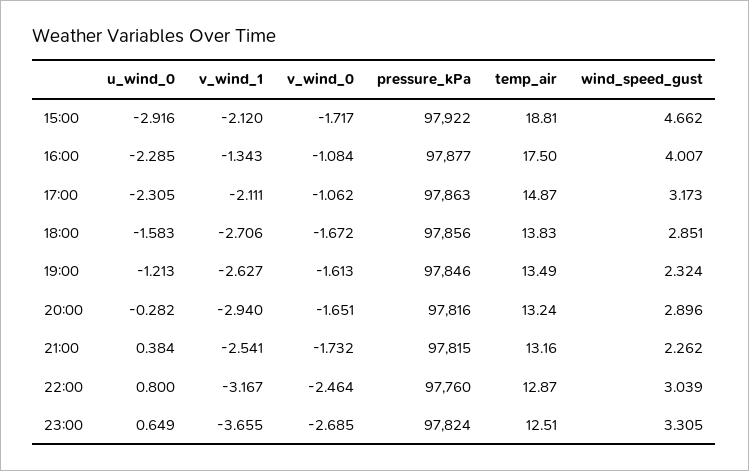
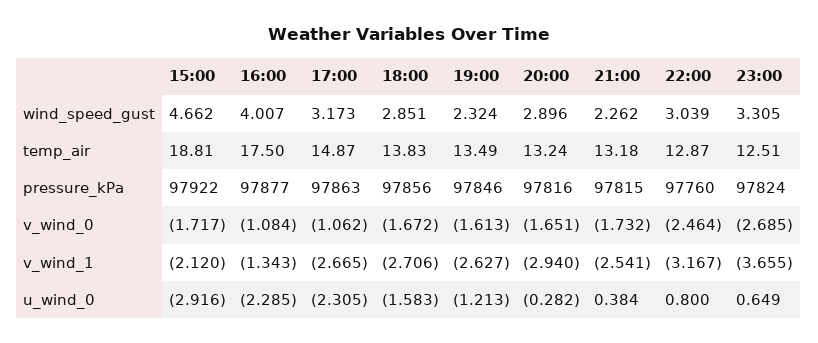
v_wind_1, 17:00: -2.111 -> -2.665
temp_air, 21:00: 13.16 -> 13.18

